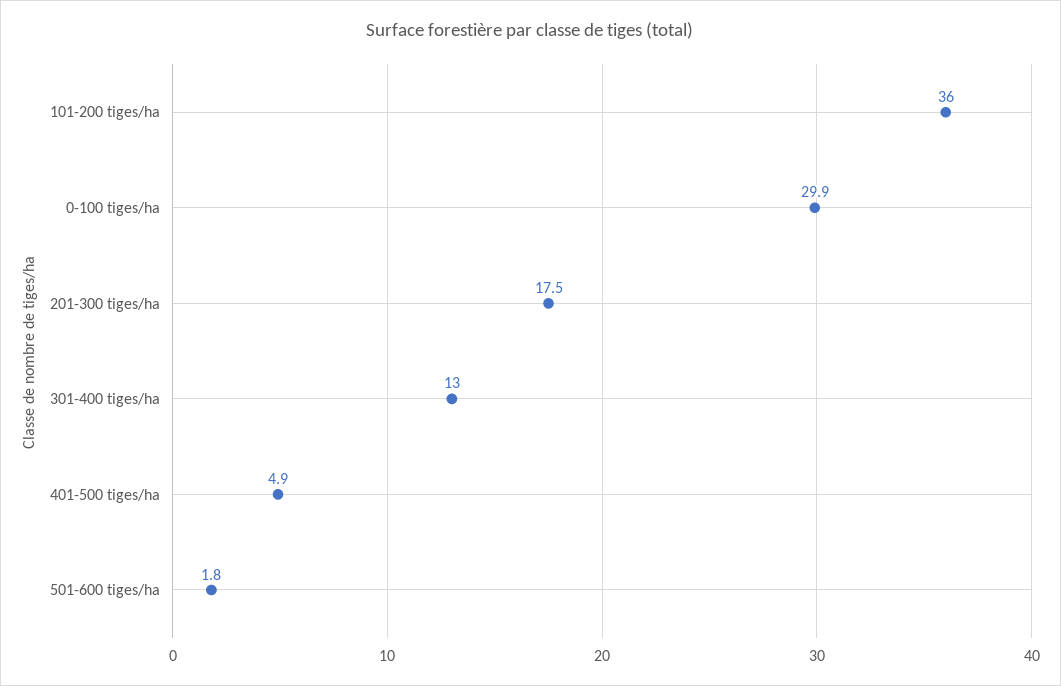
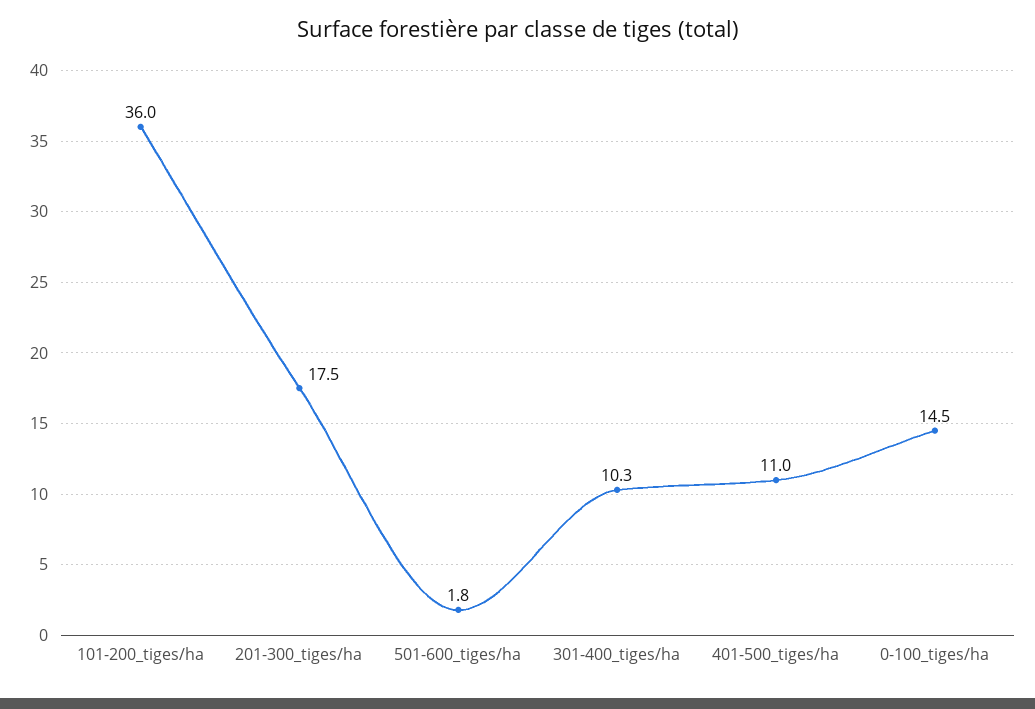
0-100 tiges/ha: 29.9 -> 14.5
301-400 tiges/ha: 13 -> 10.3
401-500 tiges/ha: 4.9 -> 11

